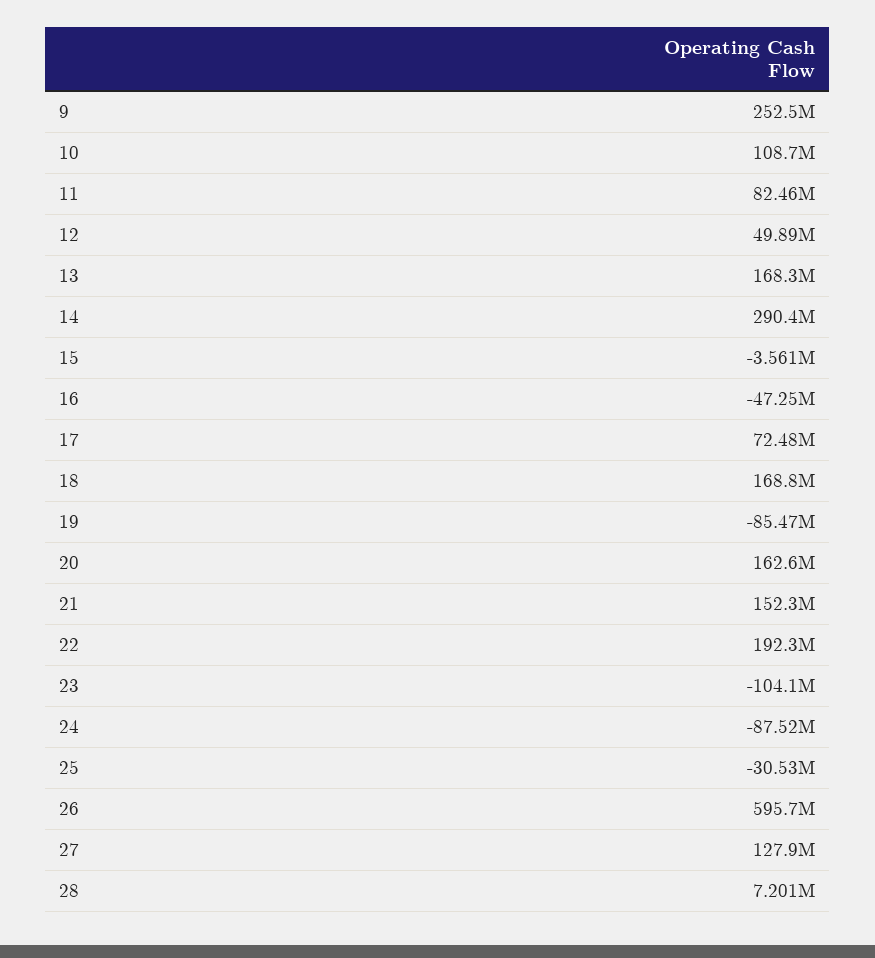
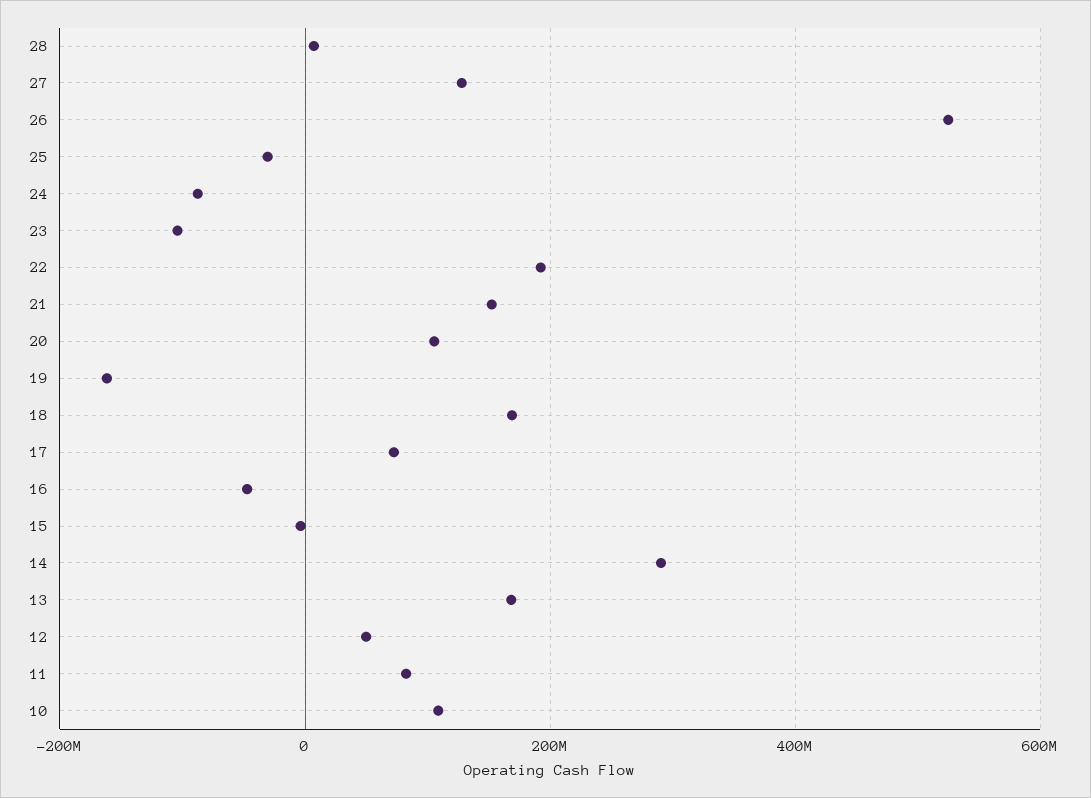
9: 252500000 -> none
19: -85470000 -> -160000000
20: 162600000 -> 100000000
26: 595700000 -> 520000000

